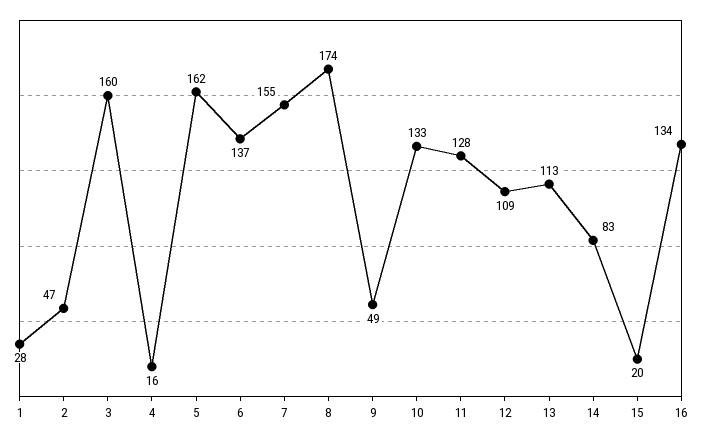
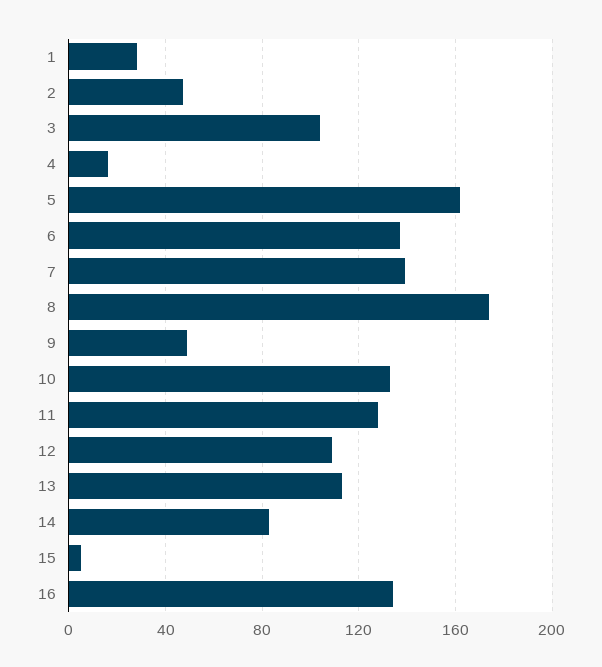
3: 160 -> 105
7: 155 -> 140
15: 20 -> 5

